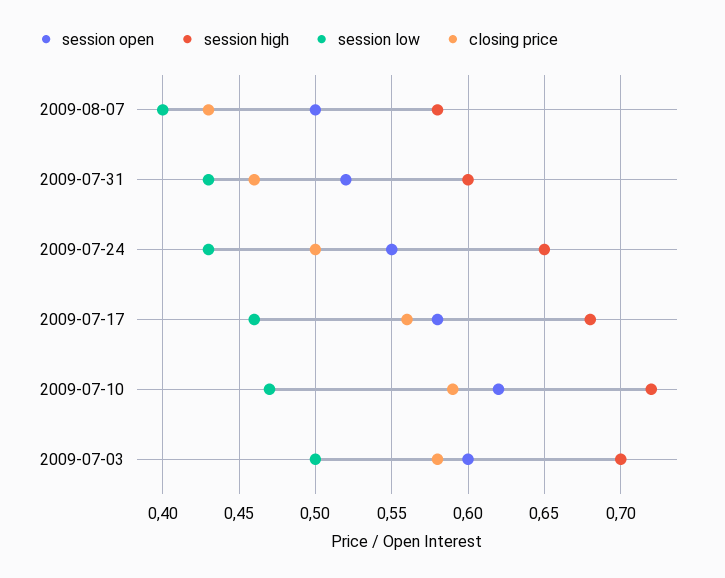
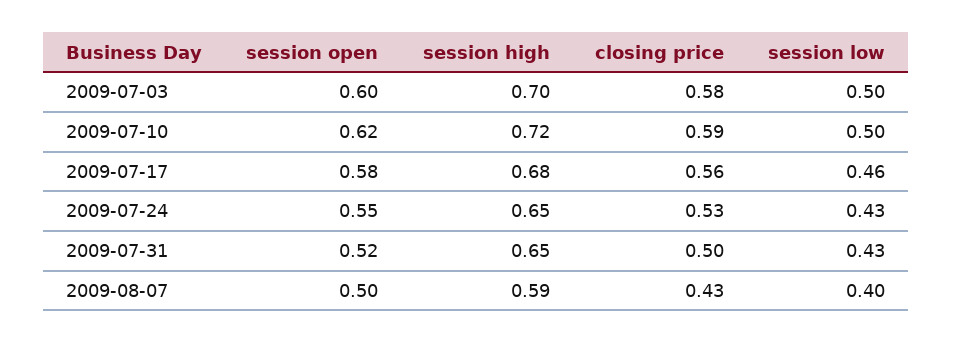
session high, 2009-08-07: 0.58 -> 0.59
session high, 2009-07-31: 0.6 -> 0.65
closing price, 2009-07-31: 0.46 -> 0.5
closing price, 2009-07-24: 0.5 -> 0.53
session low, 2009-07-10: 0.47 -> 0.5

